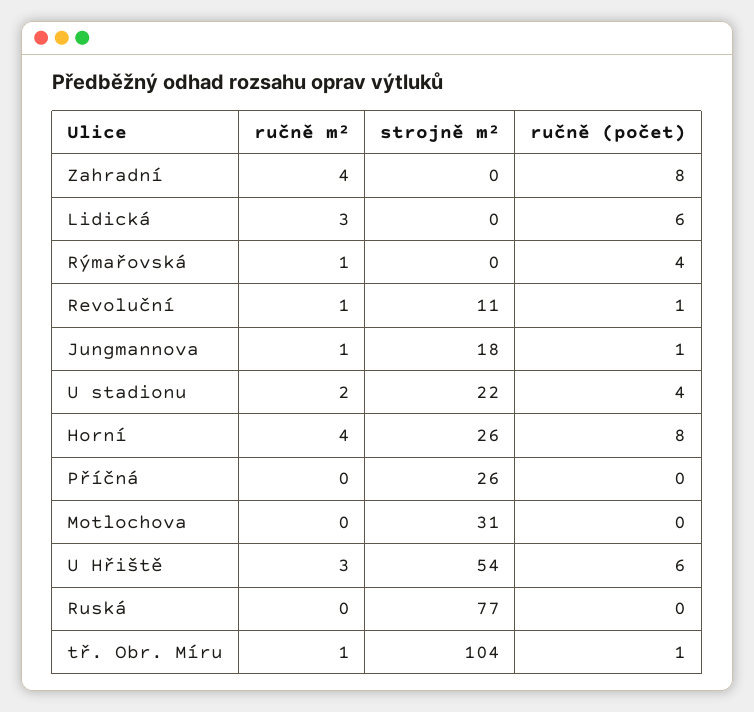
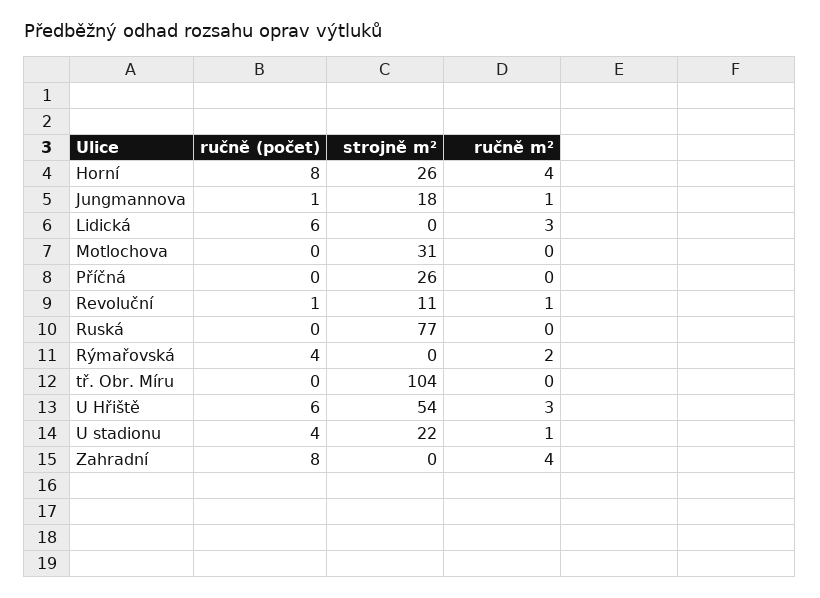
ručně m², Rýmařovská: 1 -> 2
ručně m², U stadionu: 2 -> 1
ručně m², tř. Obr. Míru: 1 -> 0
ručně (počet), tř. Obr. Míru: 1 -> 0

